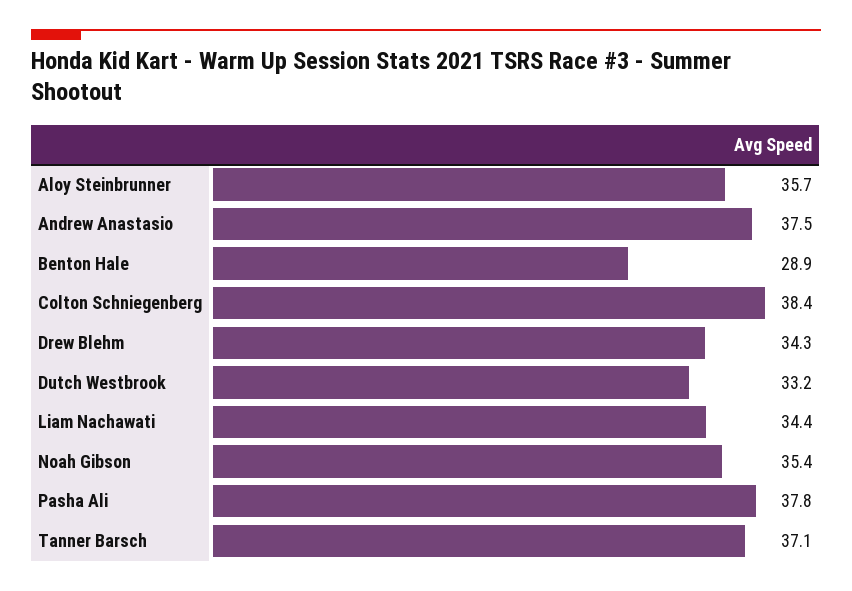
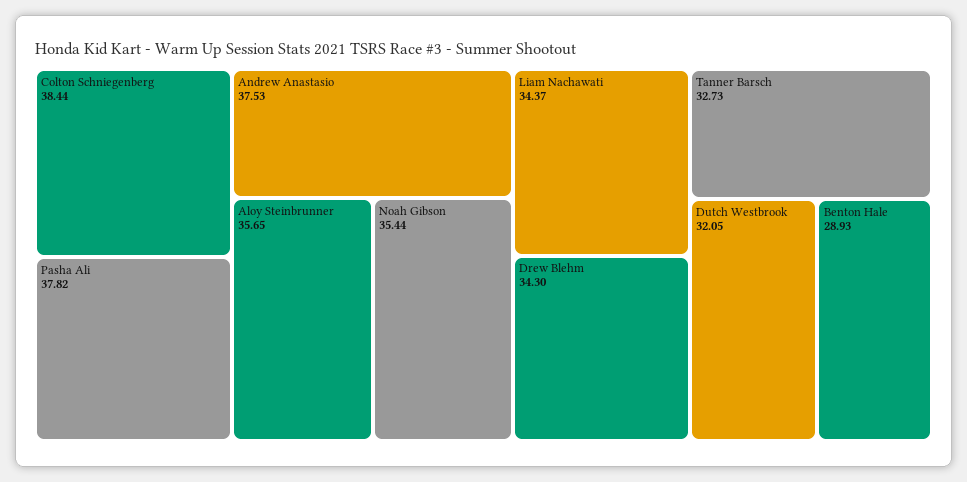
Dutch Westbrook: 33.2 -> 32.05
Tanner Barsch: 37.1 -> 32.73

